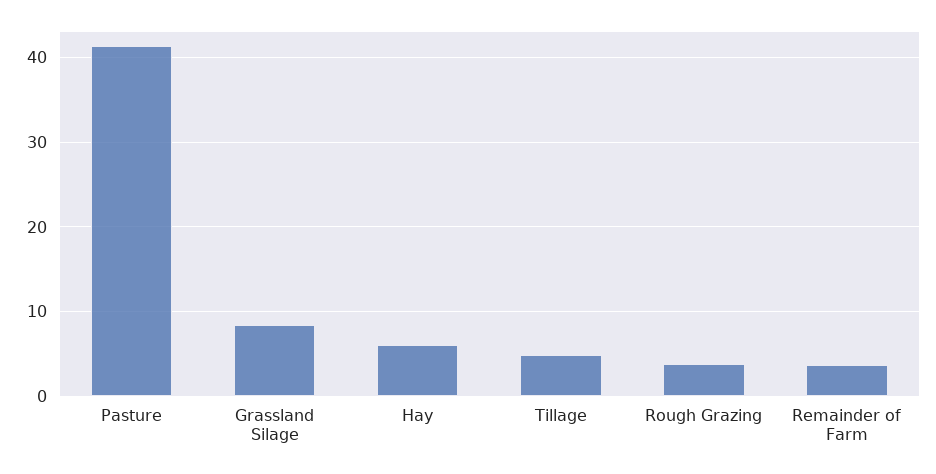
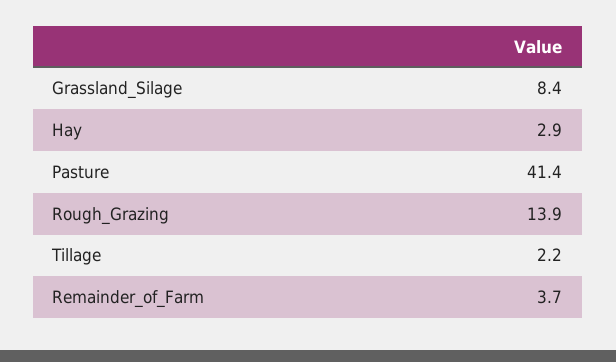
Hay: 6 -> 2.9
Tillage: 5 -> 2.2
Rough Grazing: 4 -> 13.9

